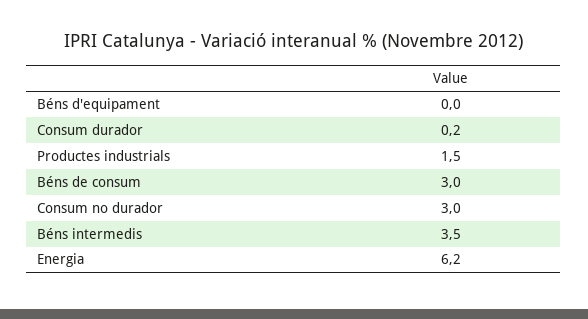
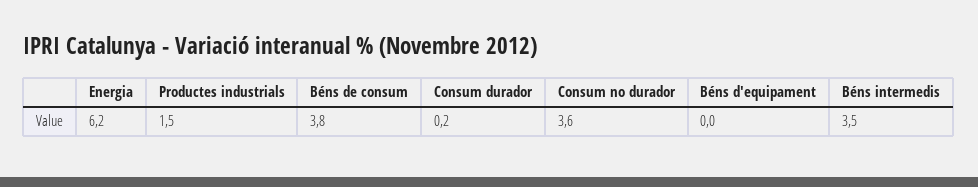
Béns de consum: 3 -> 3.8
Consum no durador: 3 -> 3.6

